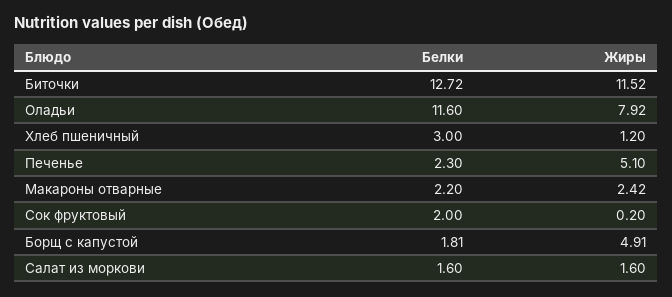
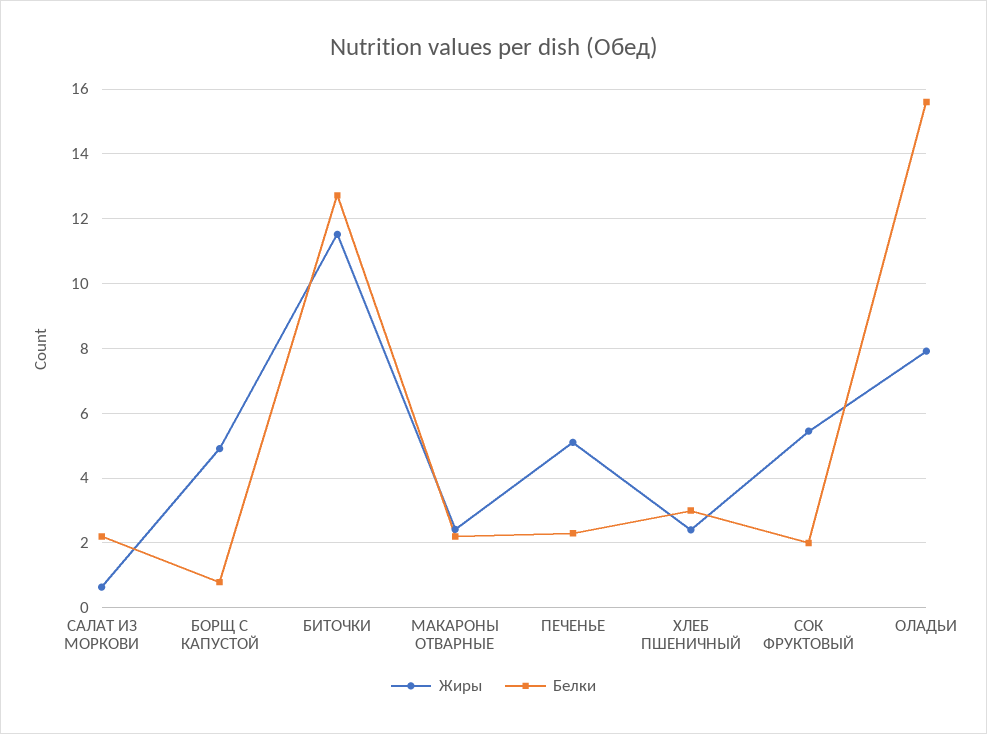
Белки, Оладьи: 11.6 -> 15.6
Жиры, Хлеб пшеничный: 1.2 -> 2.4
Жиры, Сок фруктовый: 0.2 -> 5.4
Белки, Борщ с капустой: 1.81 -> 0.8
Белки, Салат из моркови: 1.6 -> 2.2
Жиры, Салат из моркови: 1.6 -> 0.6

